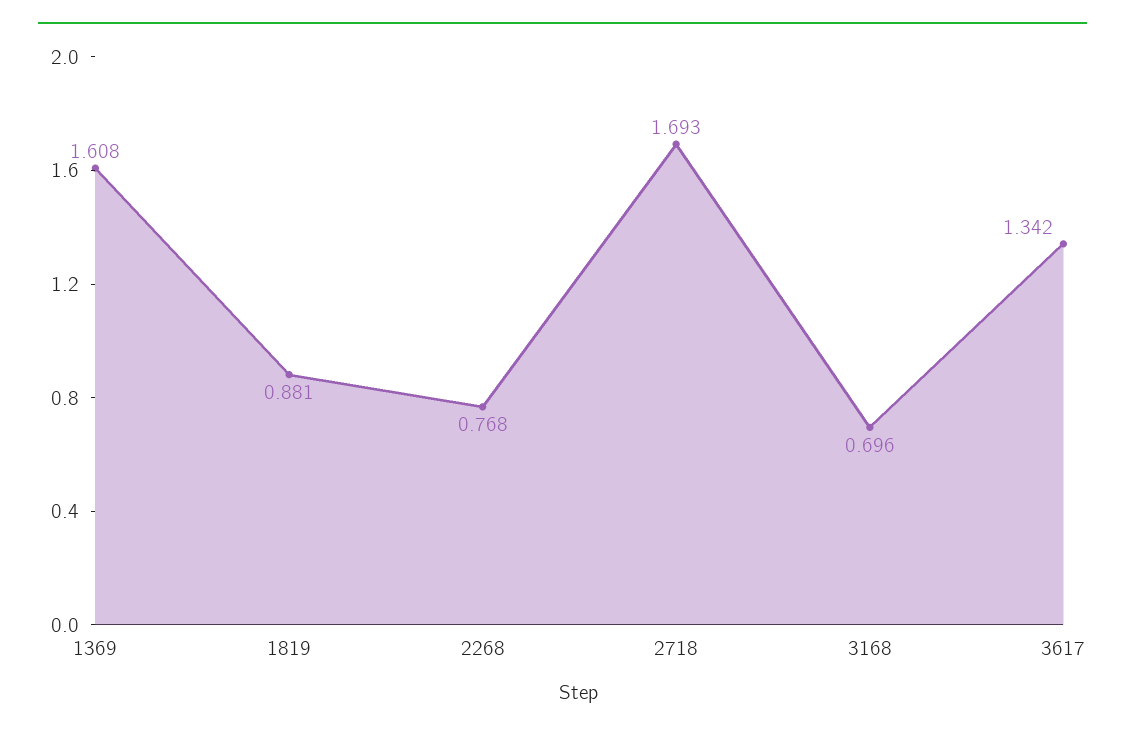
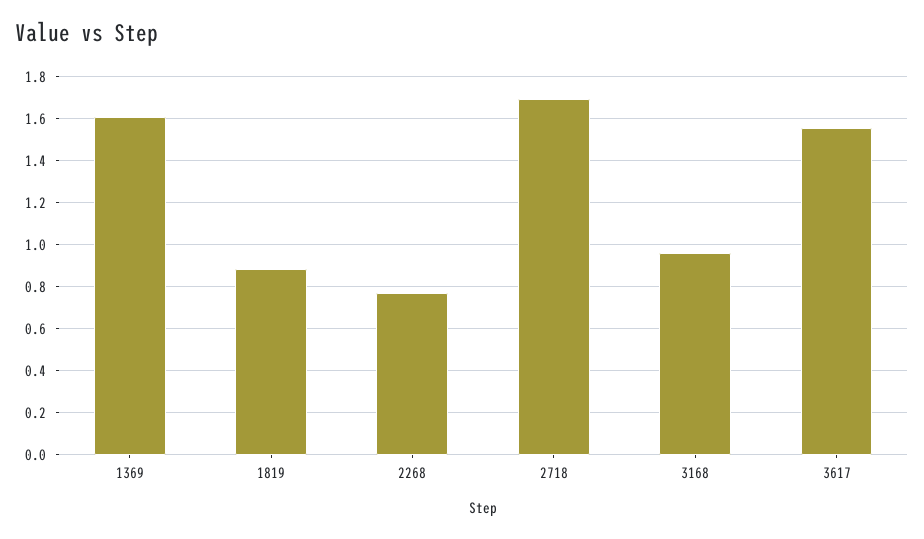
3168: 0.696 -> 0.95
3617: 1.342 -> 1.55

